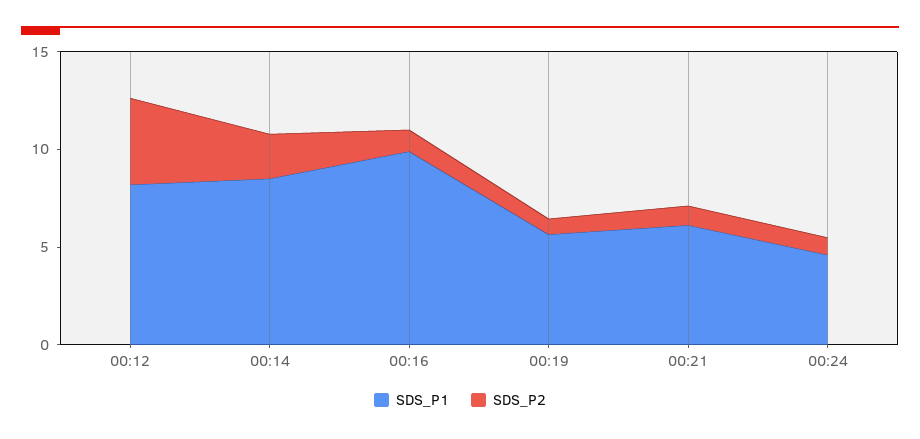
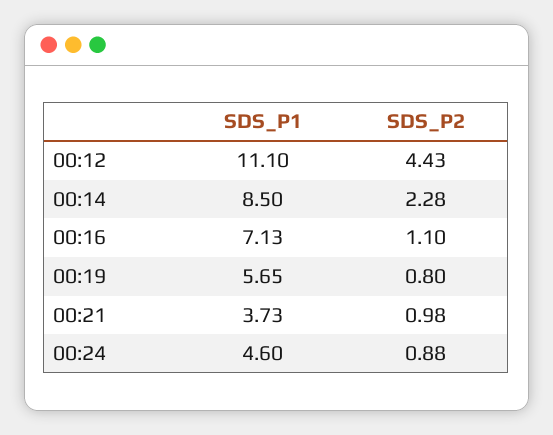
SDS_P1, 00:12: 8 -> 11.1
SDS_P1, 00:16: 10 -> 7.13
SDS_P1, 00:21: 6 -> 3.73

